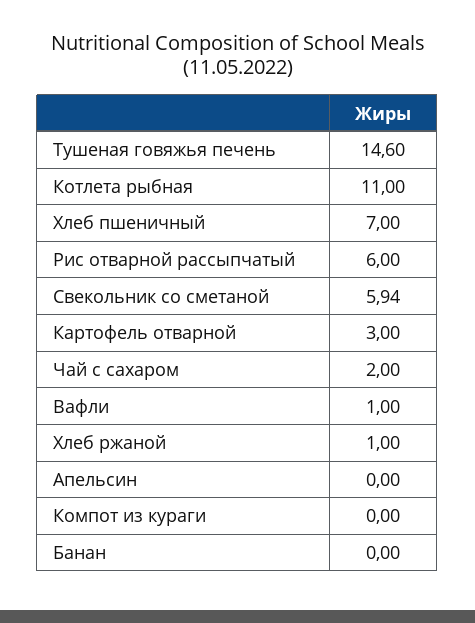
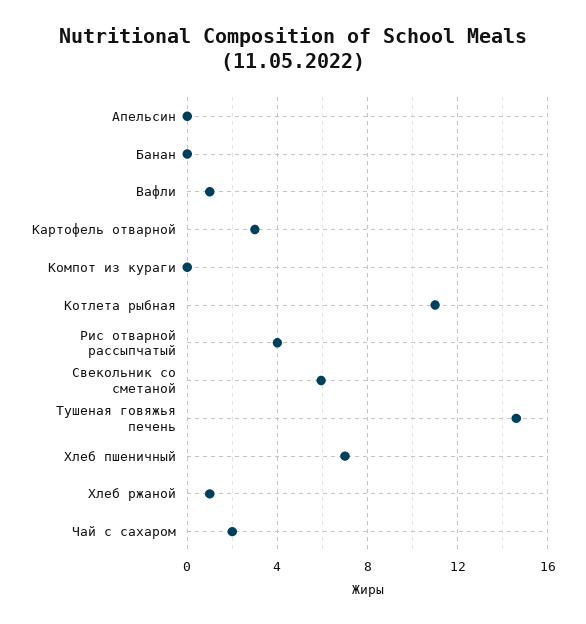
Рис отварной рассыпчатый: 6 -> 4

